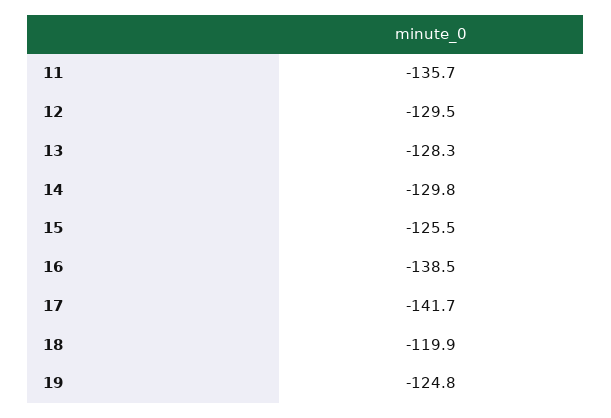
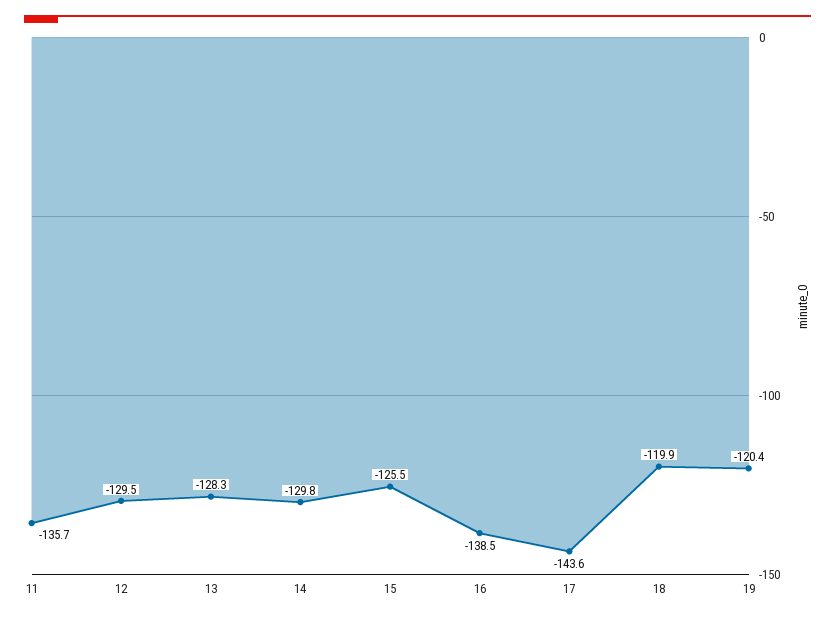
17: -141.7 -> -143.6
19: -124.8 -> -120.4

